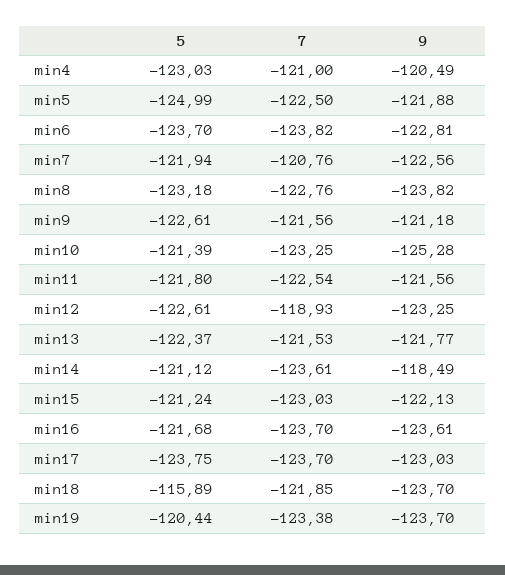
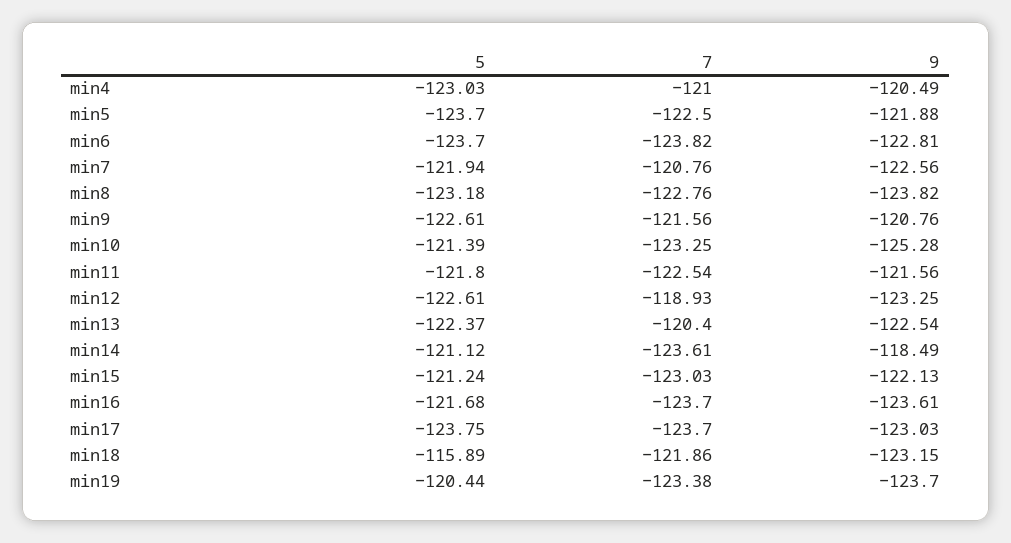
5, min5: -124.99 -> -123.7
9, min9: -121.18 -> -120.76
7, min13: -121.53 -> -120.4
9, min13: -121.77 -> -122.54
7, min18: -121.85 -> -121.86
9, min18: -123.7 -> -123.15

